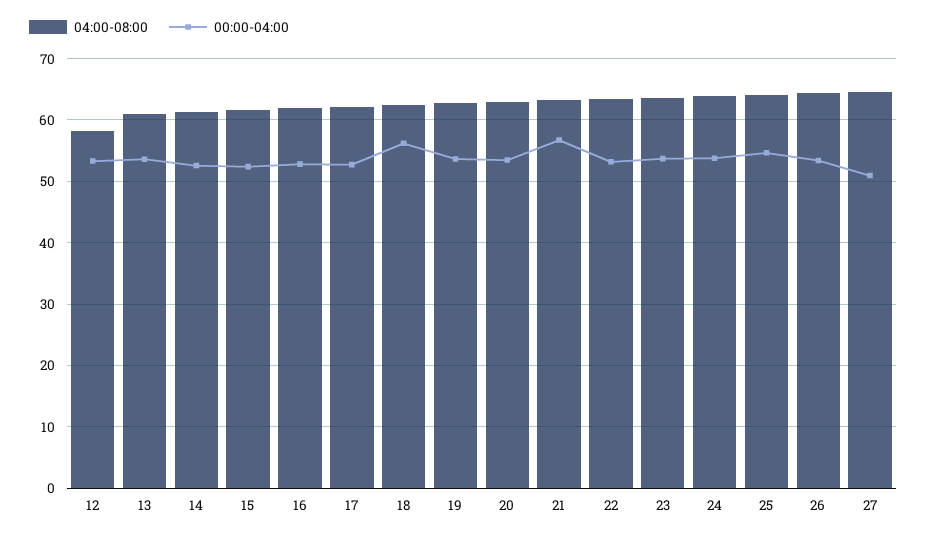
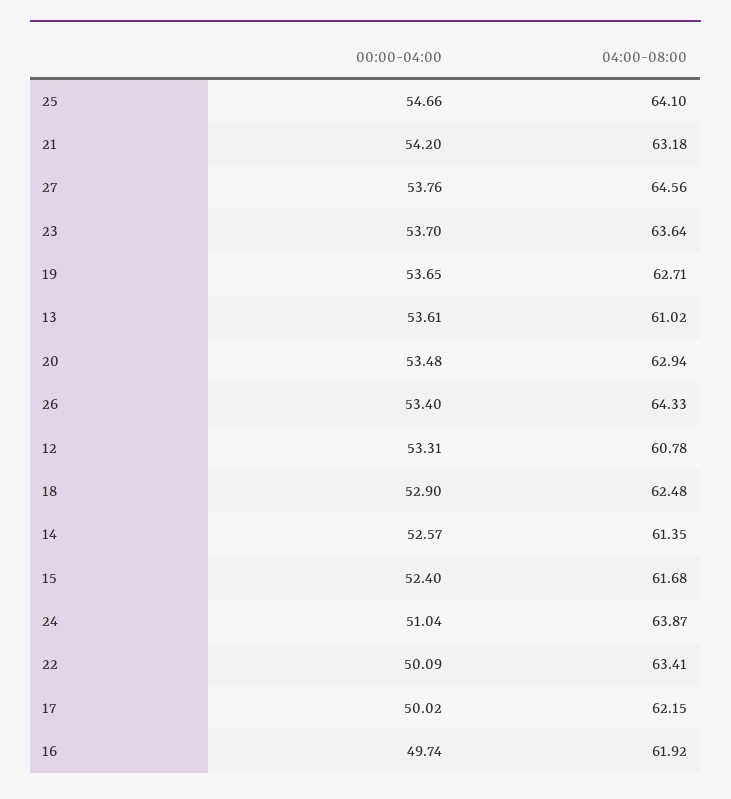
04:00-08:00, 12: 58 -> 60.78
00:00-04:00, 16: 53 -> 49.74
00:00-04:00, 17: 53 -> 50.02
00:00-04:00, 18: 56 -> 52.9
00:00-04:00, 21: 57 -> 54.2
00:00-04:00, 22: 53 -> 50.09
00:00-04:00, 24: 54 -> 51.04
00:00-04:00, 27: 51 -> 53.76

